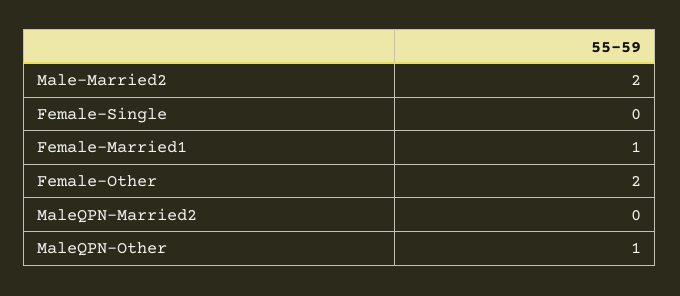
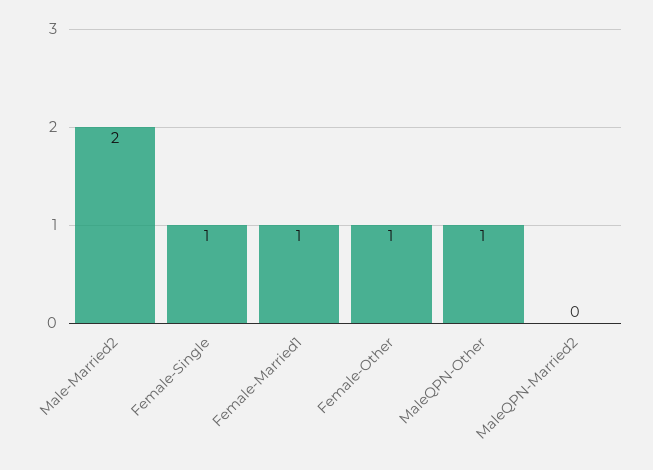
Female-Single: 0 -> 1
Female-Other: 2 -> 1

